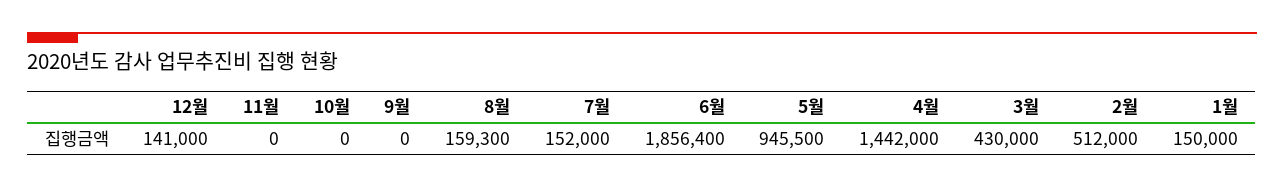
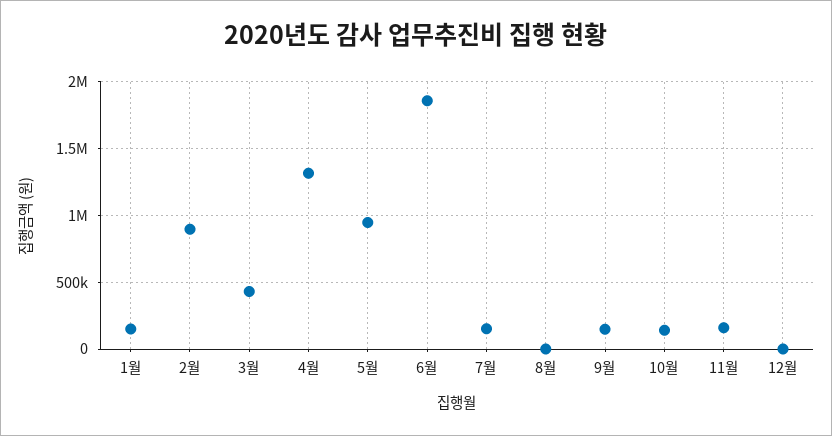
12월: 141000 -> 0
11월: 0 -> 150000
10월: 0 -> 150000
9월: 0 -> 150000
8월: 159300 -> 0
4월: 1442000 -> 1300000
2월: 512000 -> 900000

